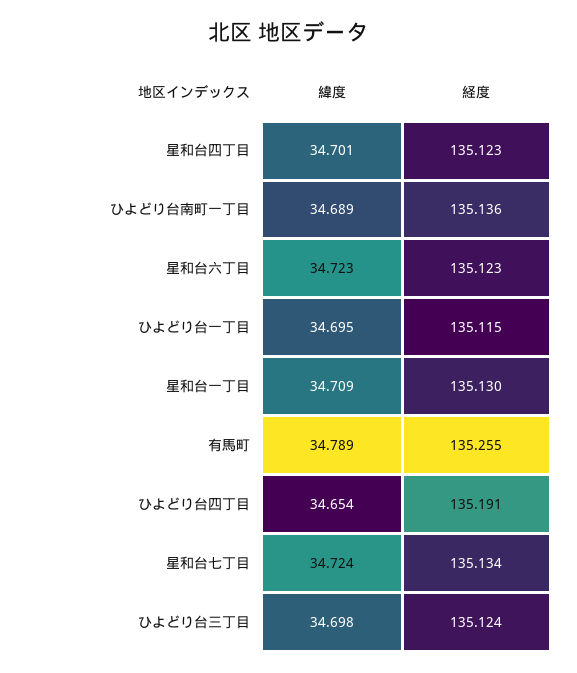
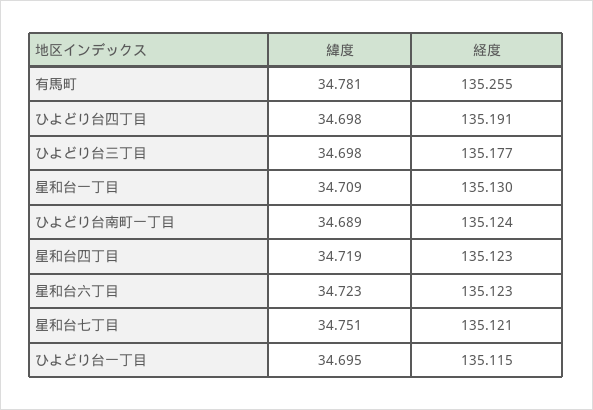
緯度, 星和台四丁目: 34.701 -> 34.719
経度, ひよどり台南町一丁目: 135.136 -> 135.124
緯度, 有馬町: 34.789 -> 34.781
緯度, ひよどり台四丁目: 34.654 -> 34.698
緯度, 星和台七丁目: 34.724 -> 34.751
経度, 星和台七丁目: 135.134 -> 135.121
経度, ひよどり台三丁目: 135.124 -> 135.177

